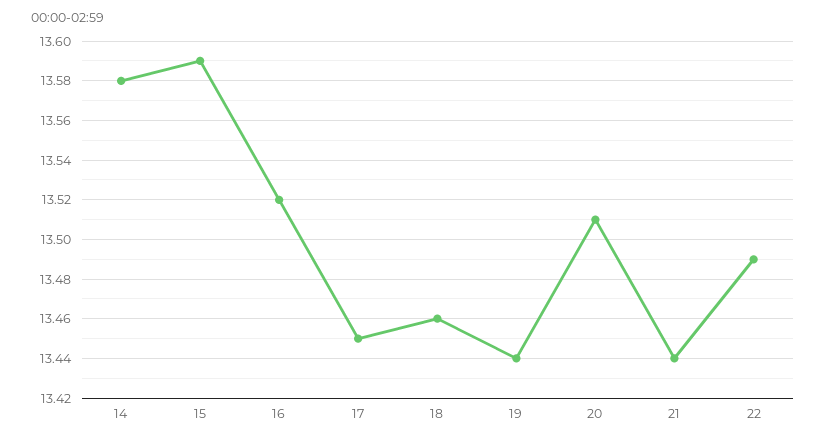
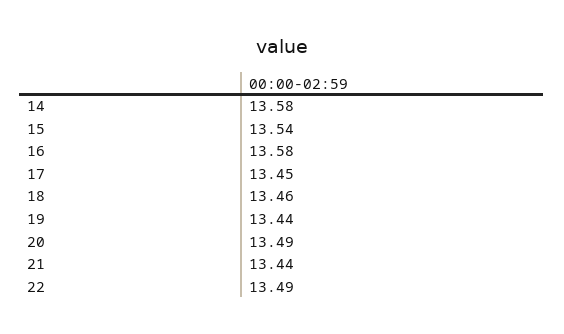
15: 13.59 -> 13.54
16: 13.52 -> 13.58
20: 13.51 -> 13.49

